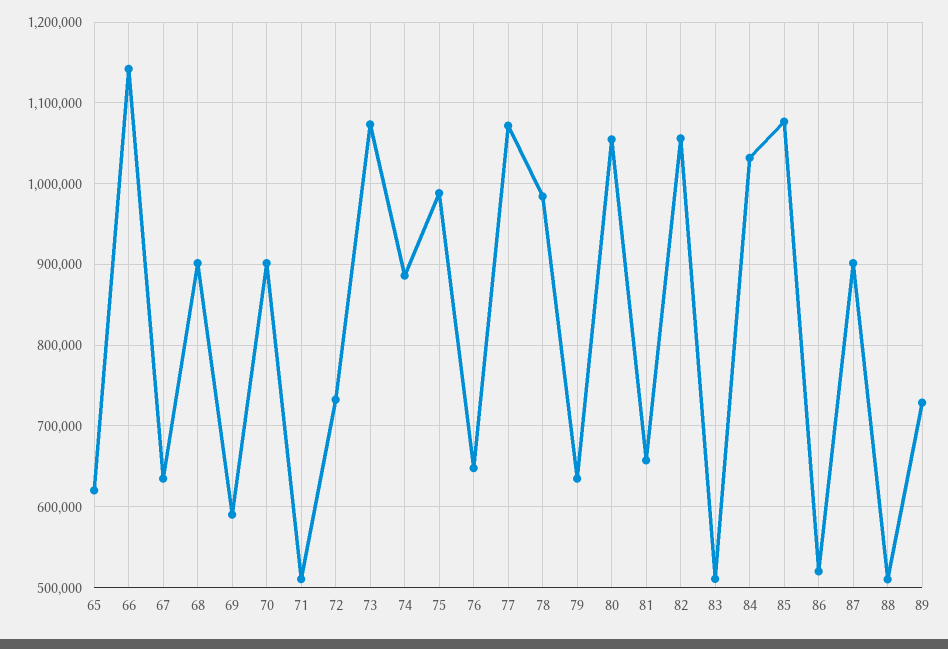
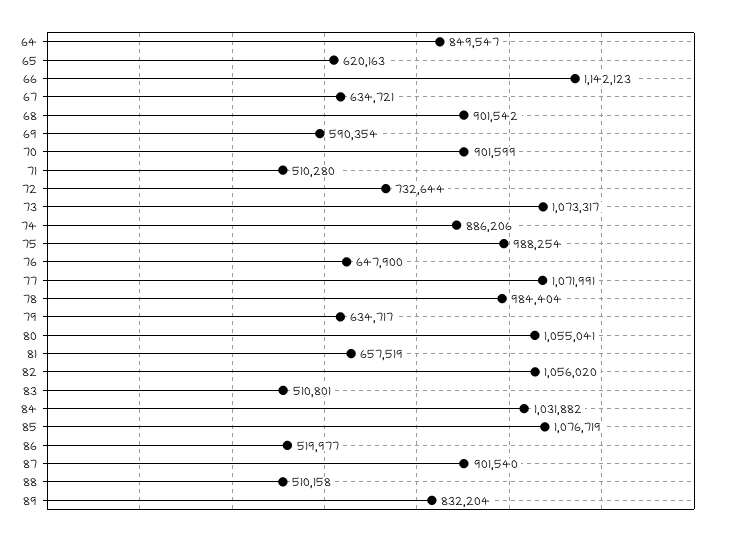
89: 730000 -> 832204
64: none -> 849547

